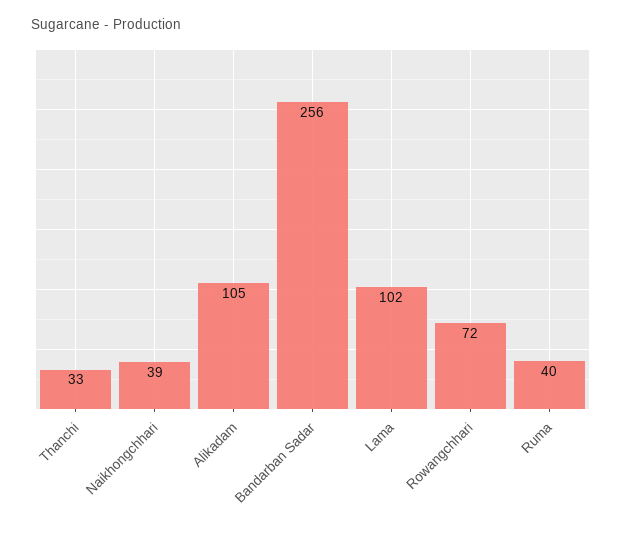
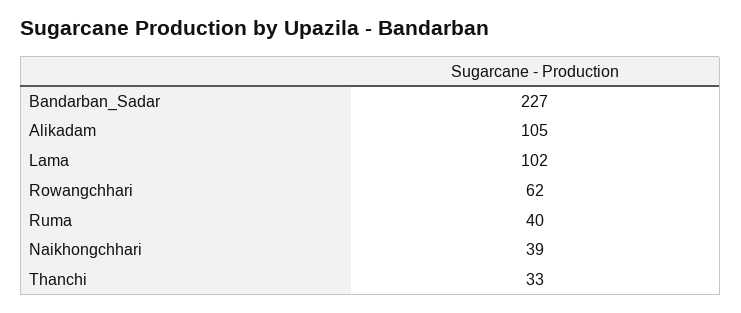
Bandarban Sadar: 256 -> 227
Rowangchhari: 72 -> 62

